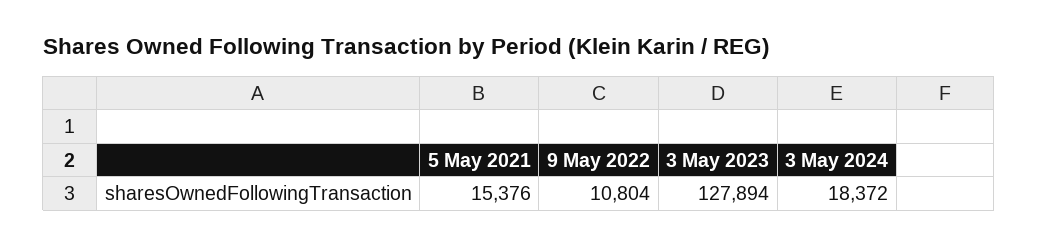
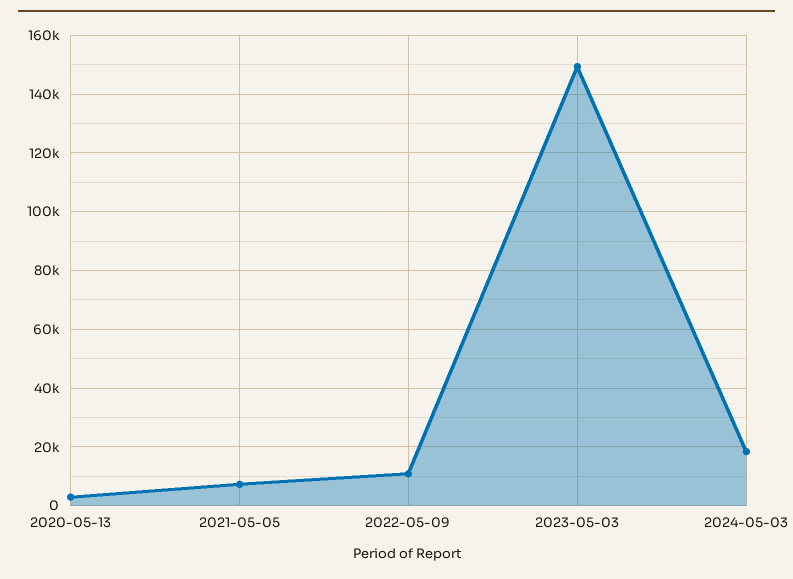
5 May 2021: 15376 -> 7500
3 May 2023: 127894 -> 150000
2020-05-13: none -> 2500

